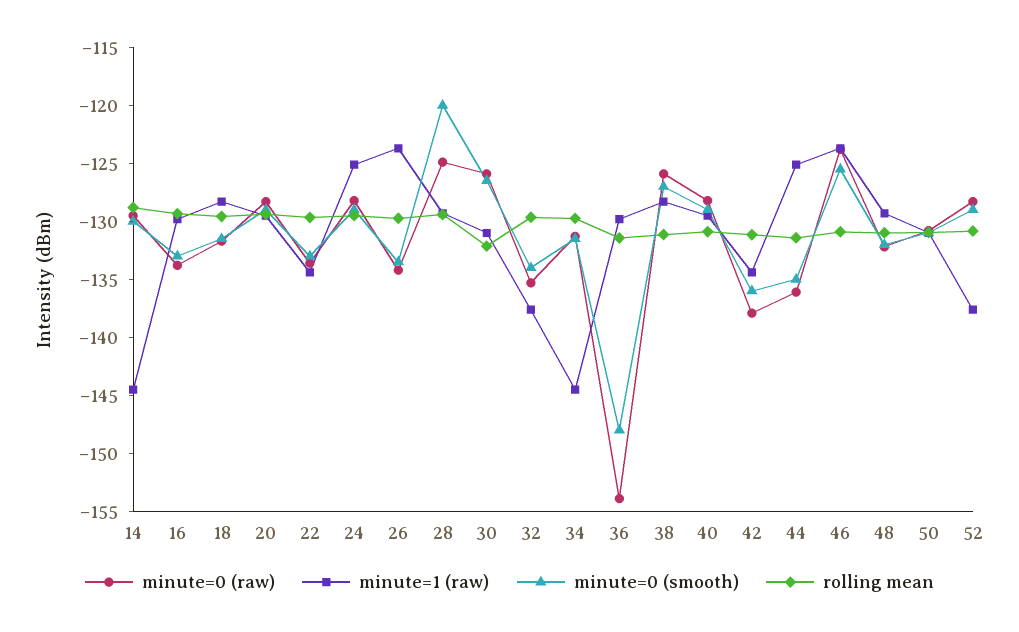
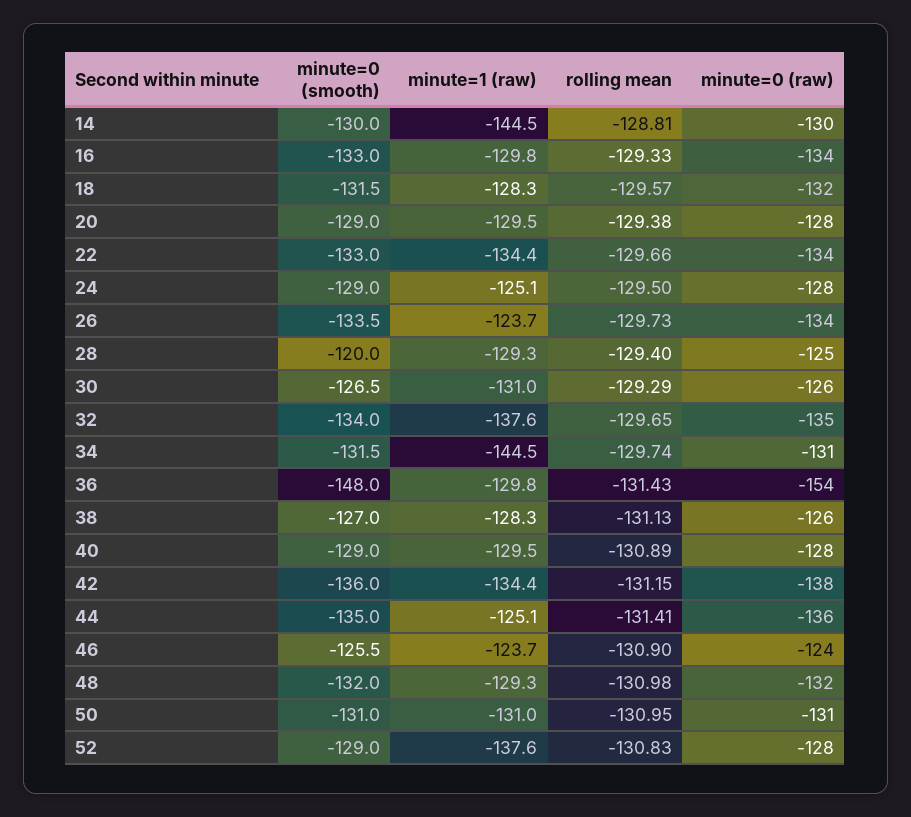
rolling mean, 30: -132 -> -129.29

